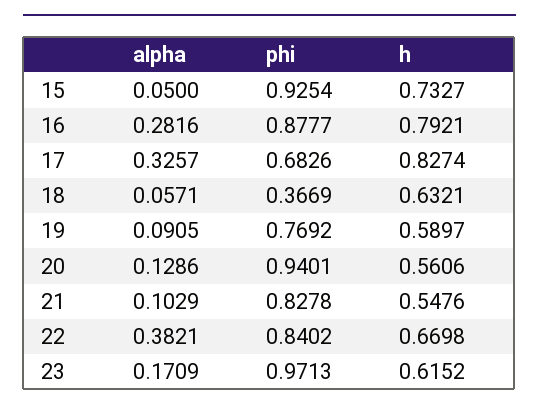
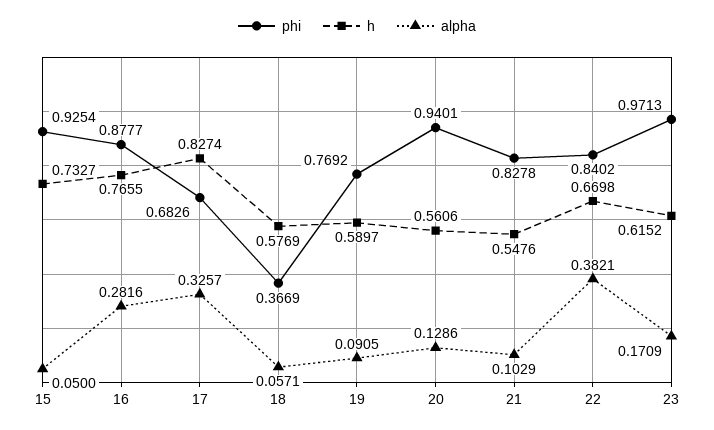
h, 16: 0.7921 -> 0.7655
h, 18: 0.6321 -> 0.5769

